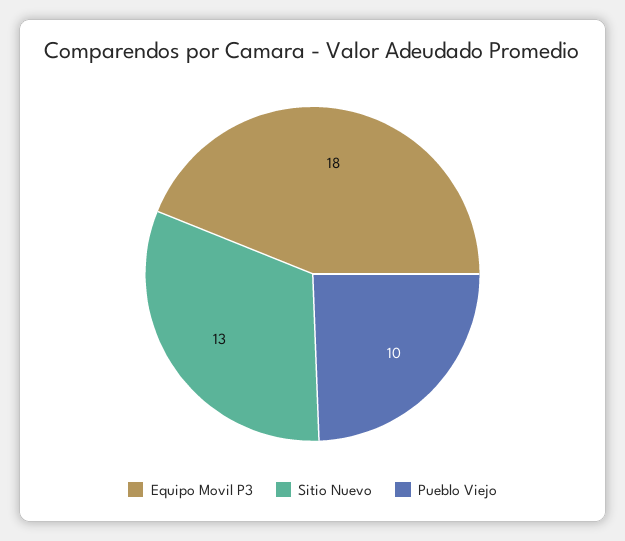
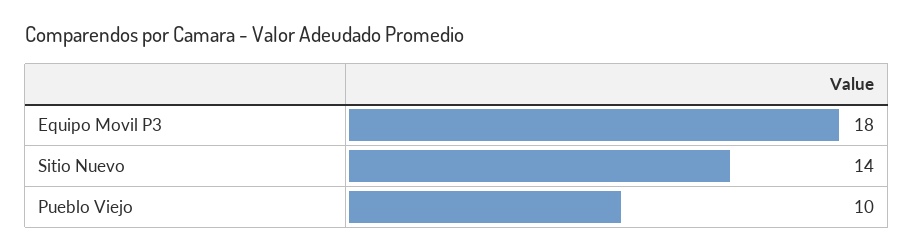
Sitio Nuevo: 13 -> 14

